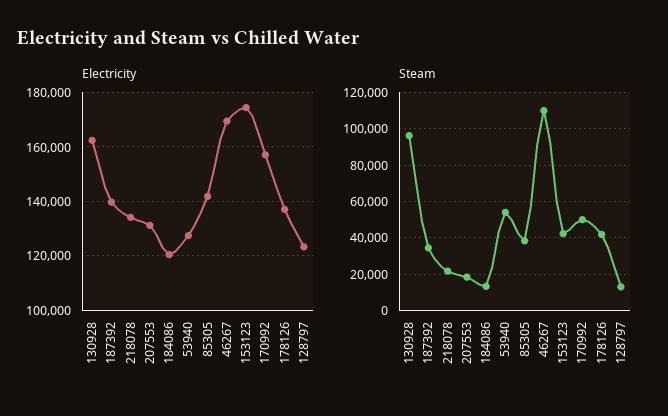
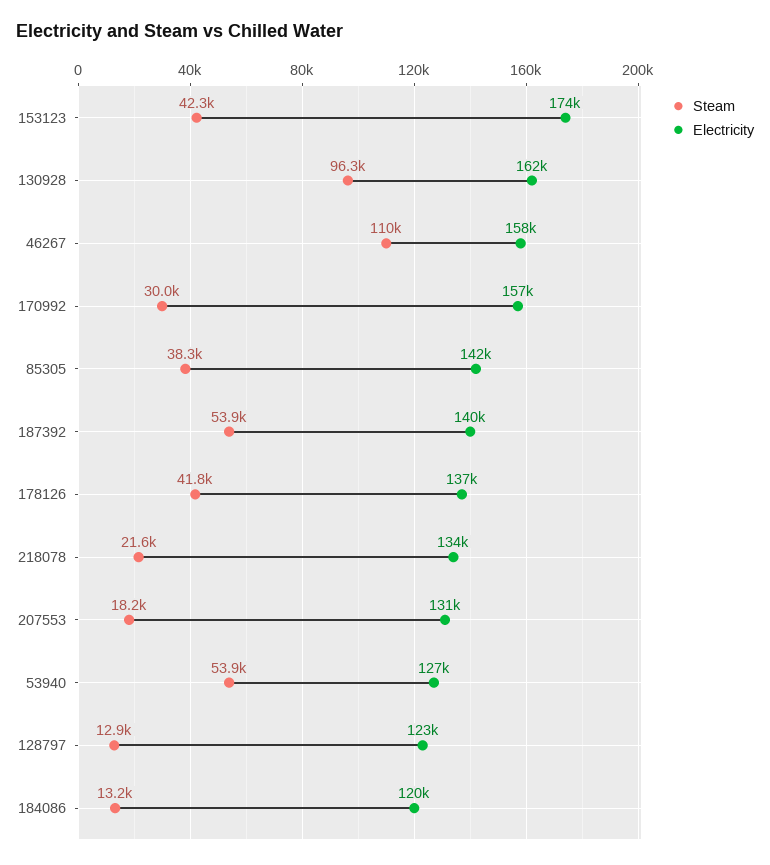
Electricity, 46267: 170000 -> 158000
Steam, 187392: 35000 -> 53900
Steam, 170992: 50000 -> 30000

